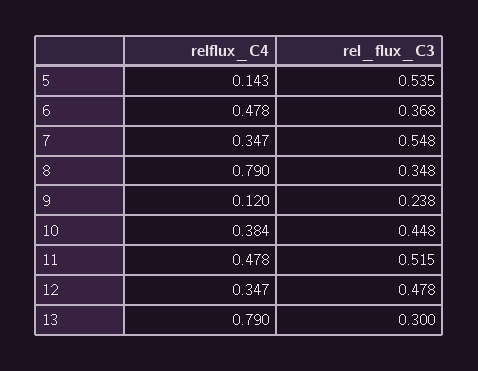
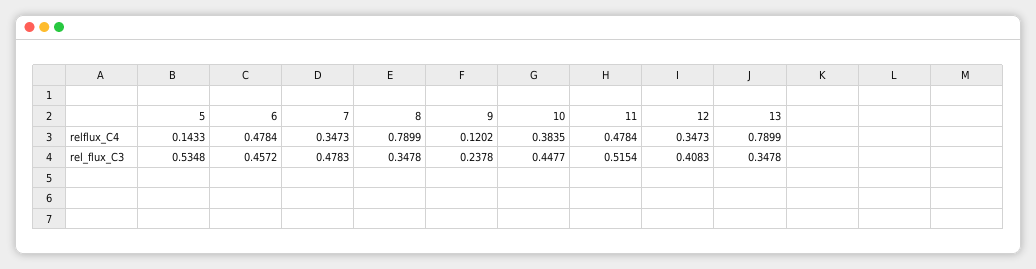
rel_flux_C3, 6: 0.368 -> 0.4572
rel_flux_C3, 7: 0.548 -> 0.4783
rel_flux_C3, 12: 0.478 -> 0.4083
rel_flux_C3, 13: 0.3 -> 0.3478

